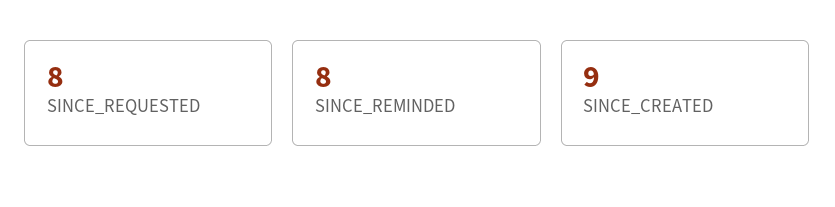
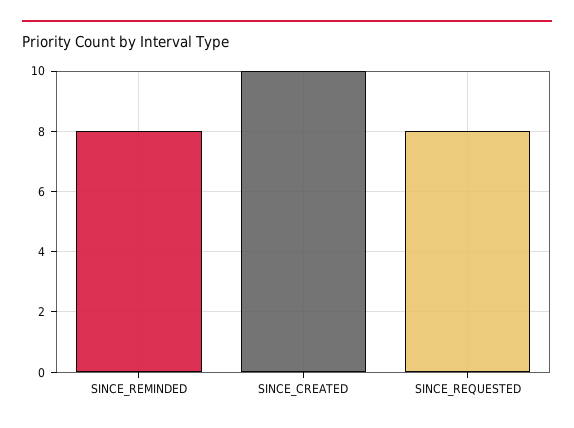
SINCE_CREATED: 9 -> 10

